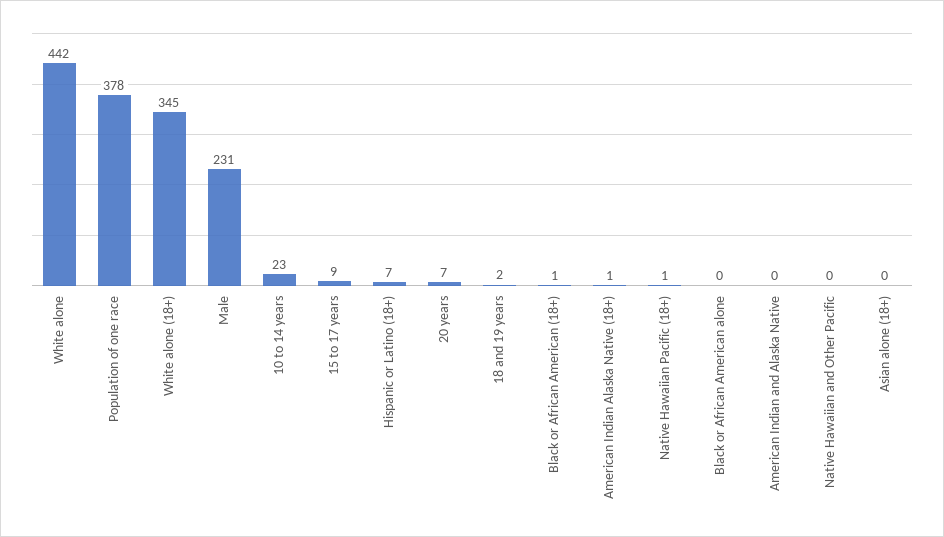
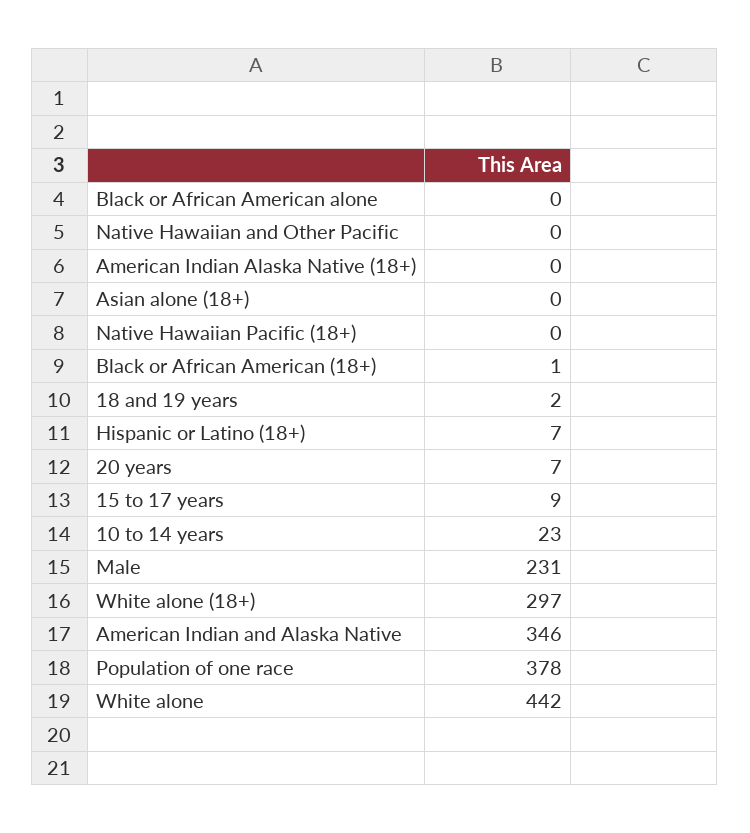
White alone (18+): 345 -> 297
American Indian Alaska Native (18+): 1 -> 0
Native Hawaiian Pacific (18+): 1 -> 0
American Indian and Alaska Native: 0 -> 346

